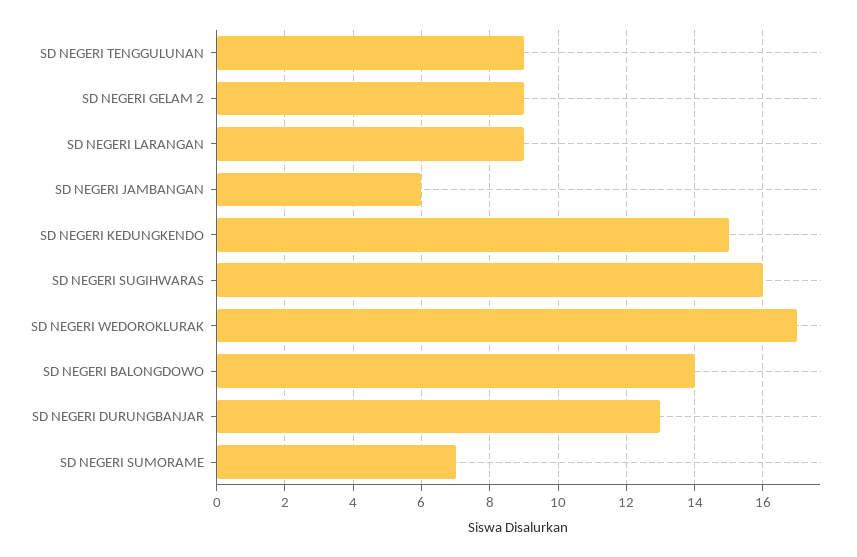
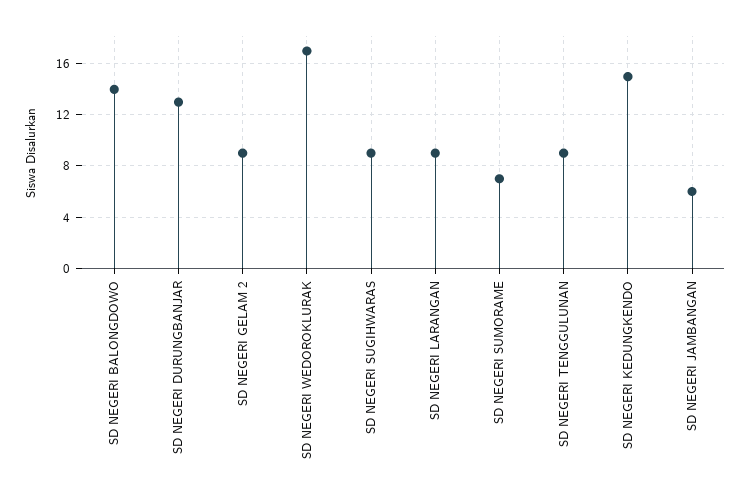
SD NEGERI SUGIHWARAS: 16 -> 9

